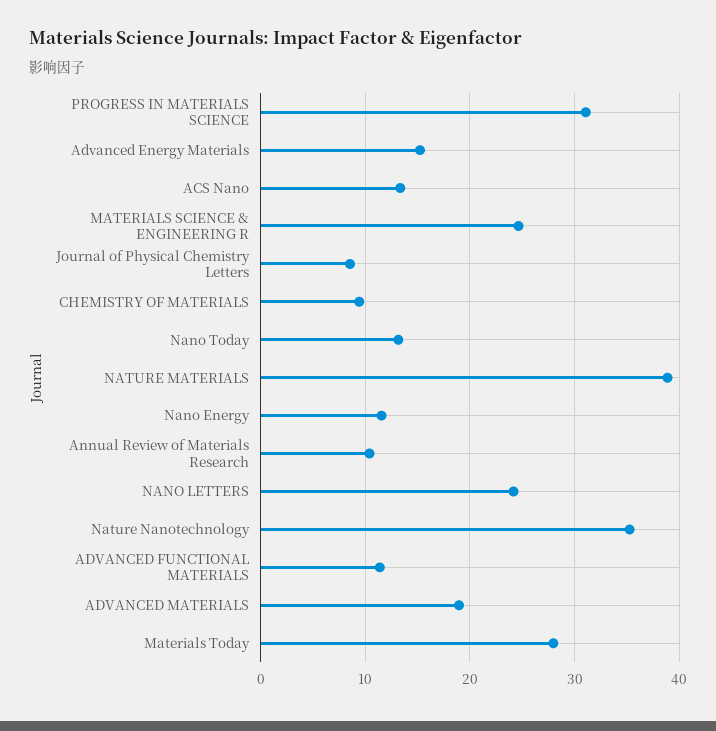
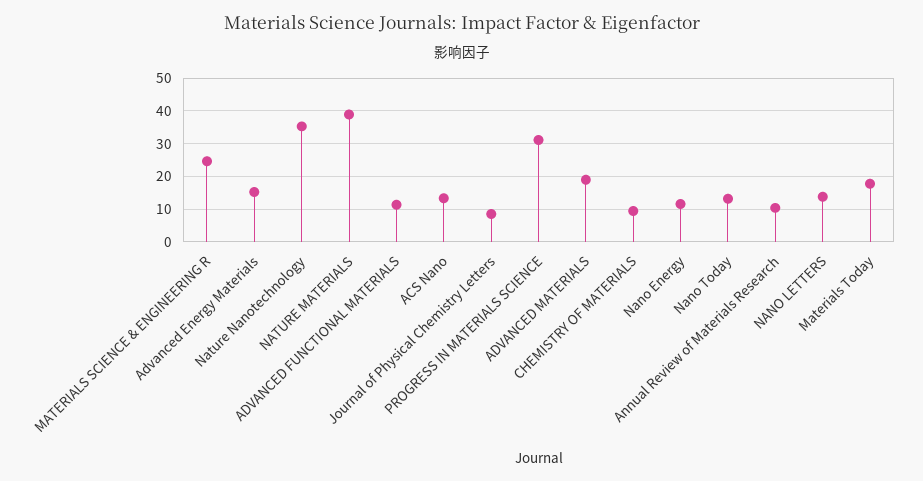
NANO LETTERS: 24 -> 14
Materials Today: 28 -> 18

